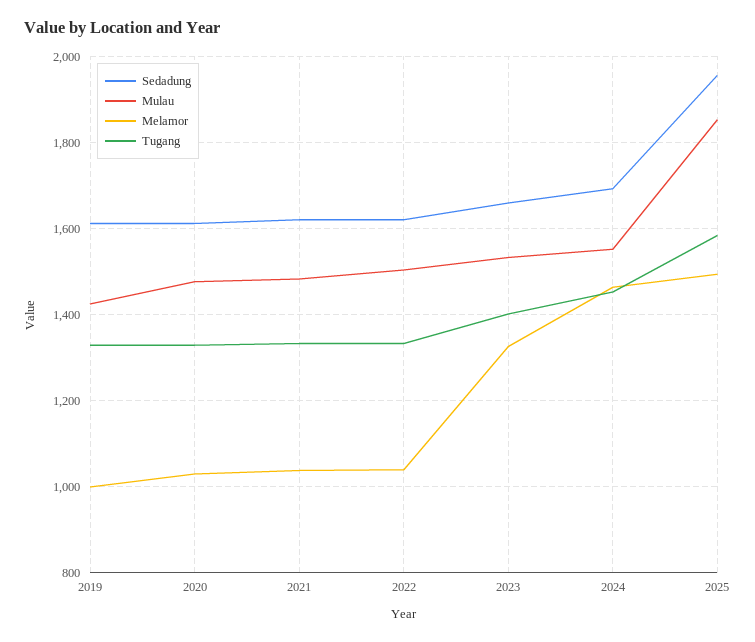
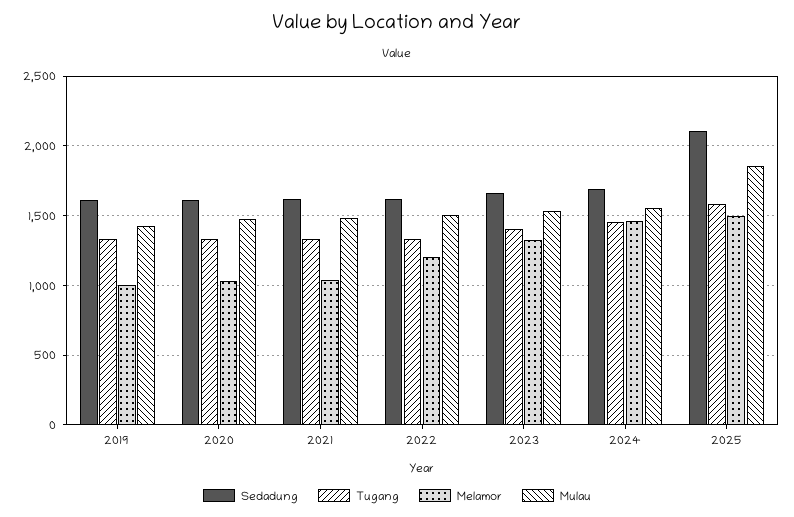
Melamor, 2022: 1040 -> 1200
Sedadung, 2025: 1960 -> 2100

